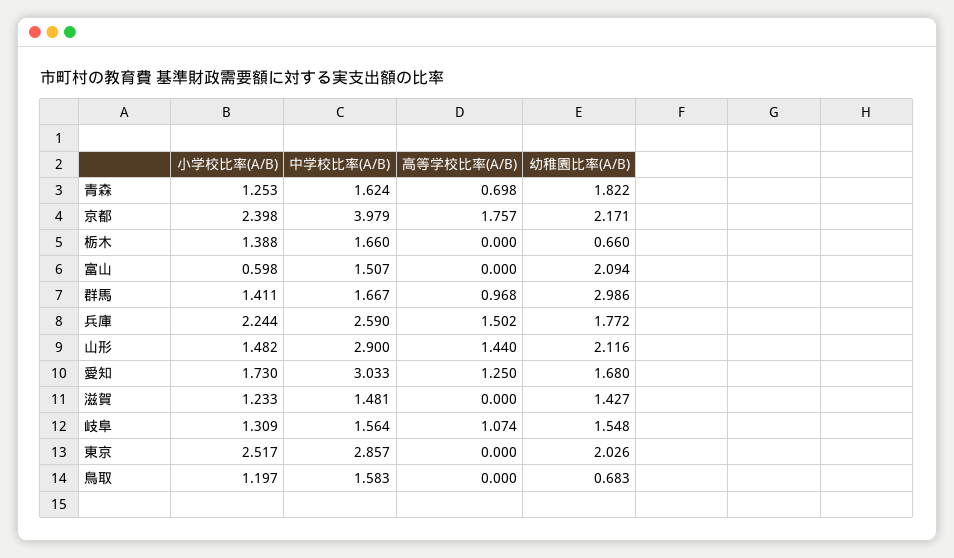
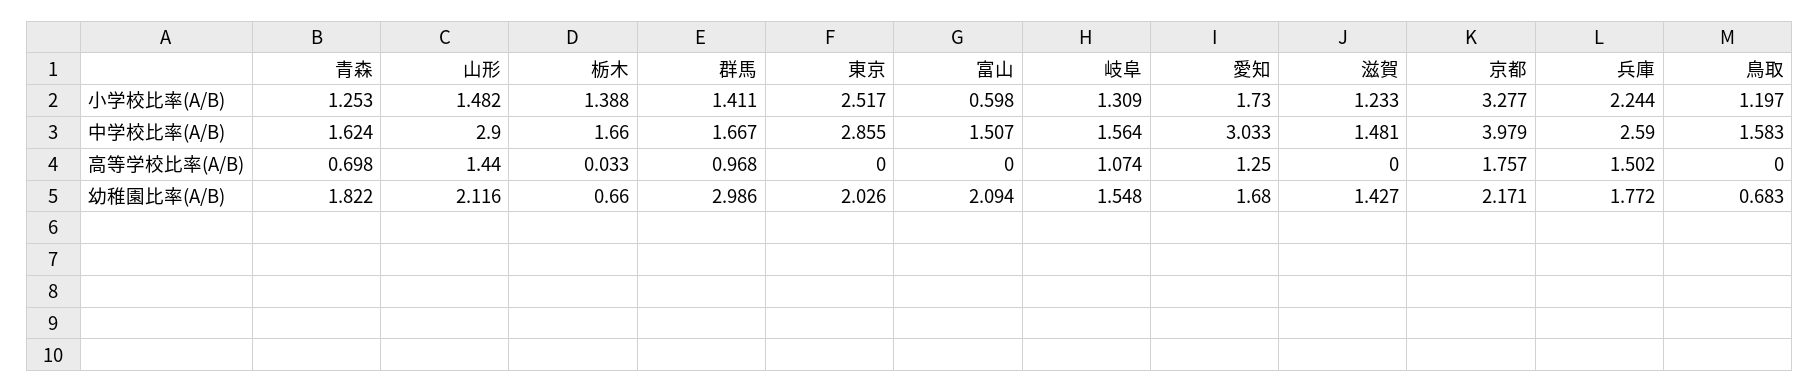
小学校比率(A/B), 京都: 2.398 -> 3.277
高等学校比率(A/B), 栃木: 0 -> 0.033
中学校比率(A/B), 東京: 2.857 -> 2.855

